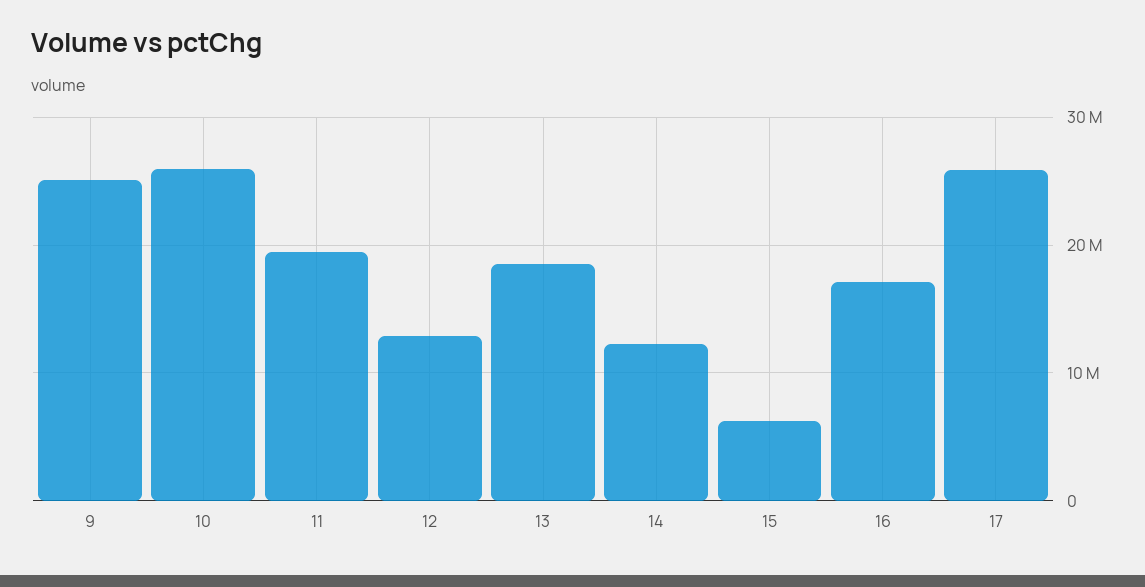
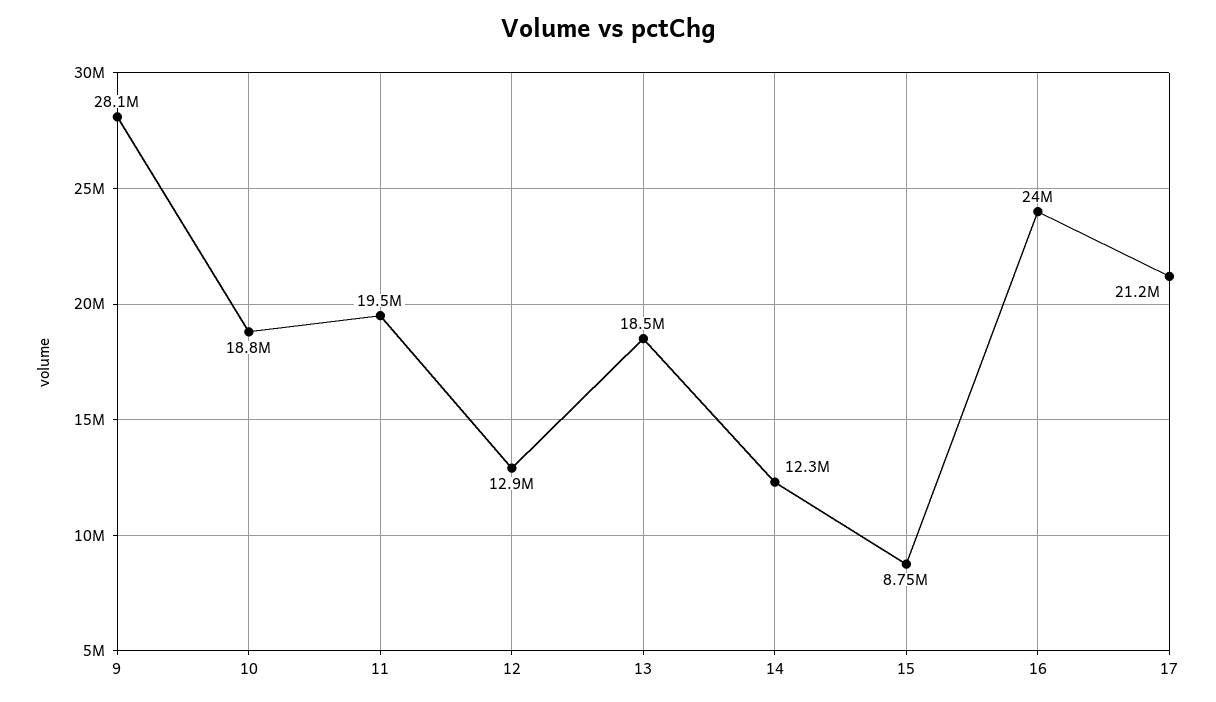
9: 25000000 -> 28100000
10: 26000000 -> 18800000
15: 6000000 -> 8750000
16: 17000000 -> 24000000
17: 26000000 -> 21200000

